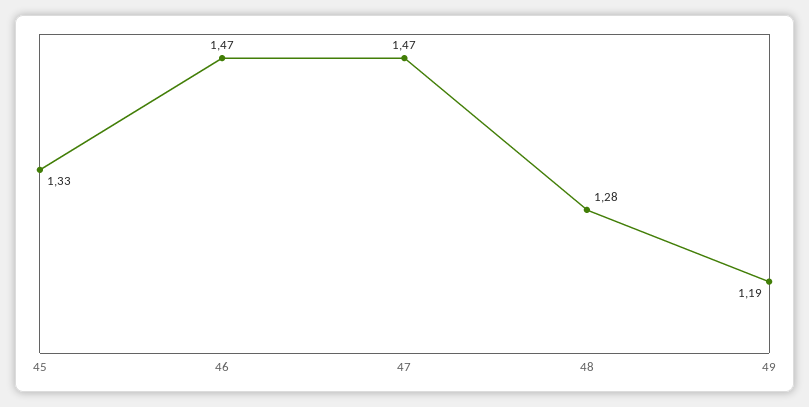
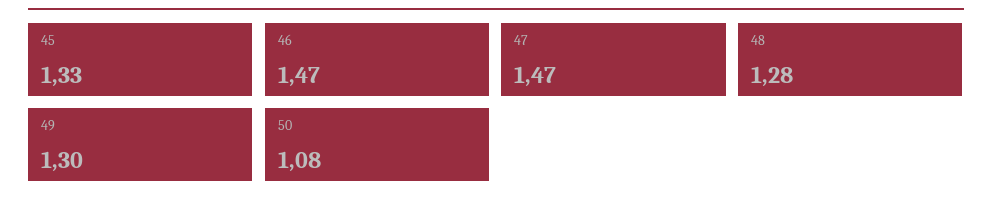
49: 1.19 -> 1.3
50: none -> 1.08

